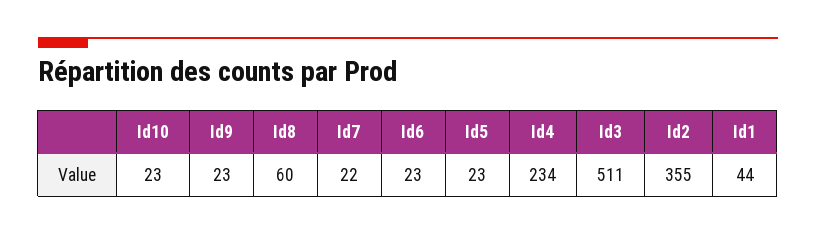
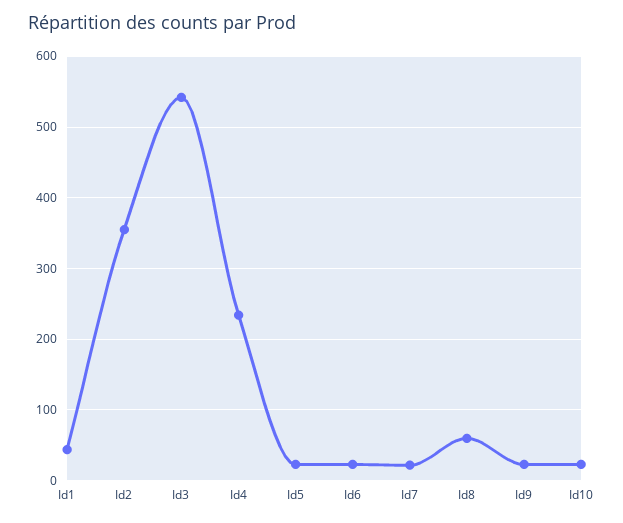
Id3: 511 -> 540

